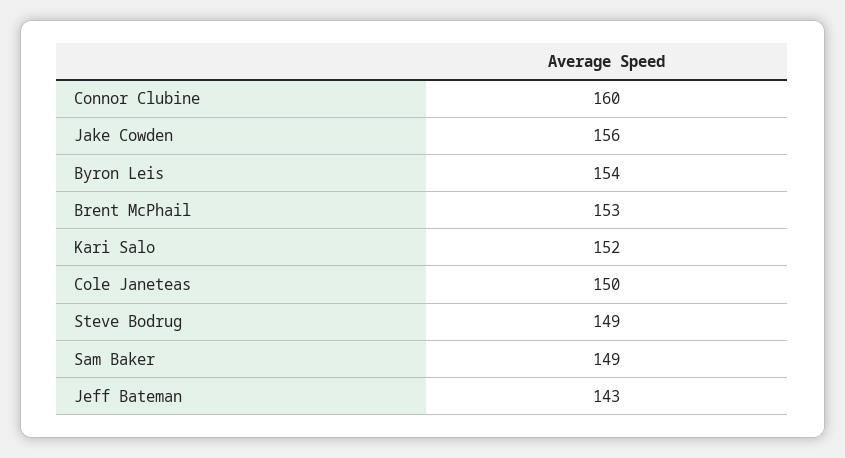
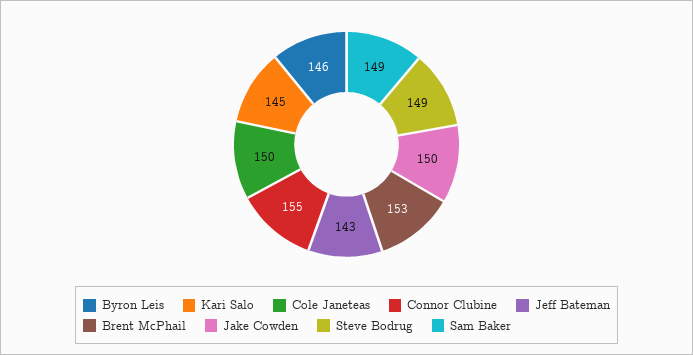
Connor Clubine: 160 -> 155
Jake Cowden: 156 -> 150
Byron Leis: 154 -> 146
Kari Salo: 152 -> 145

